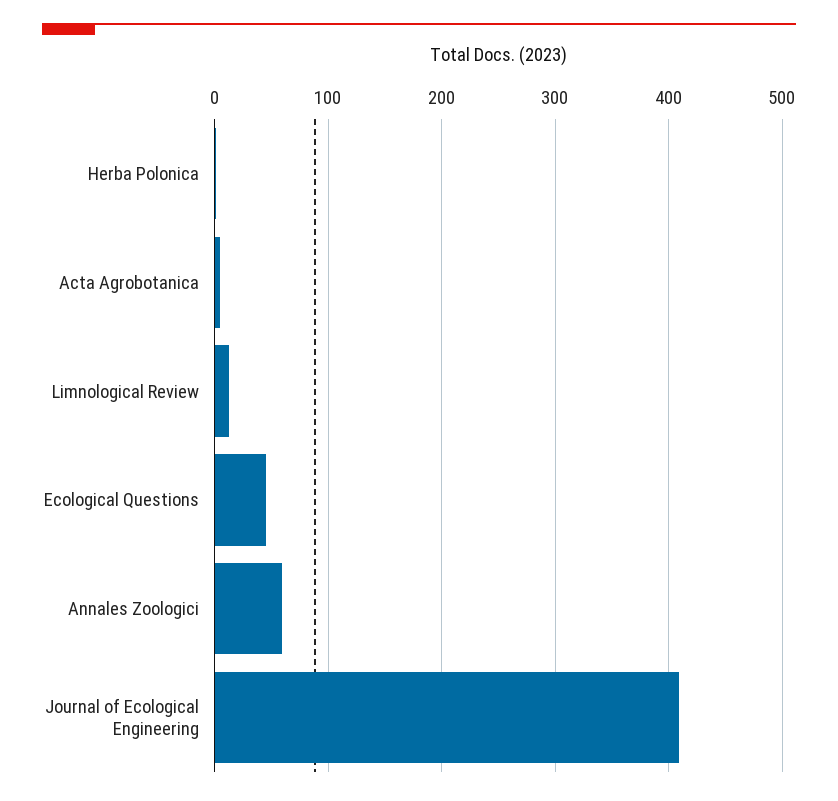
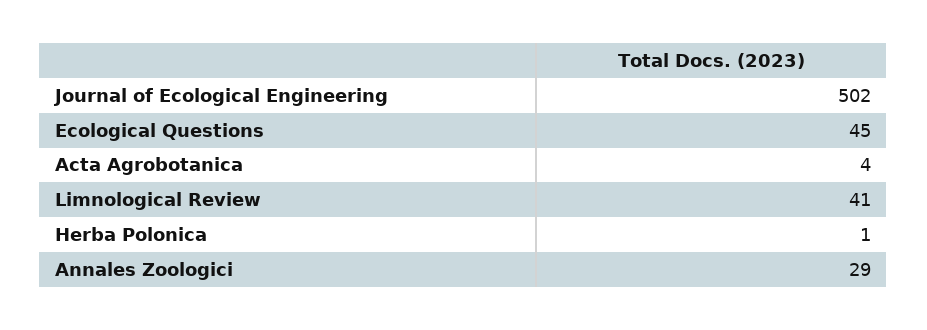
Limnological Review: 10 -> 41
Annales Zoologici: 60 -> 29
Journal of Ecological Engineering: 410 -> 502

